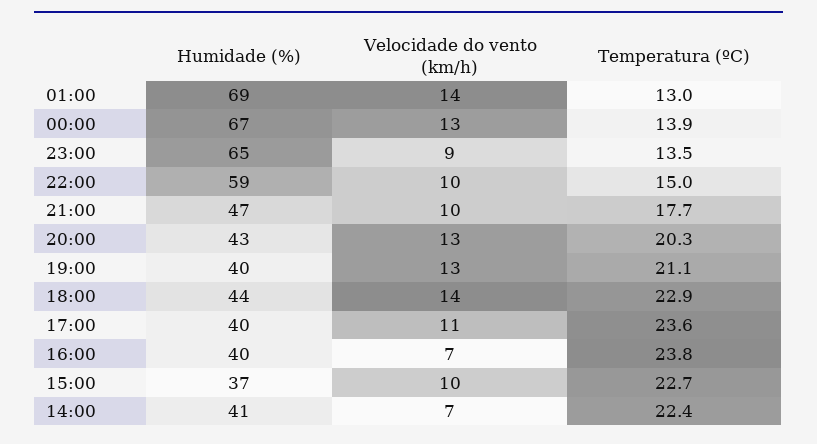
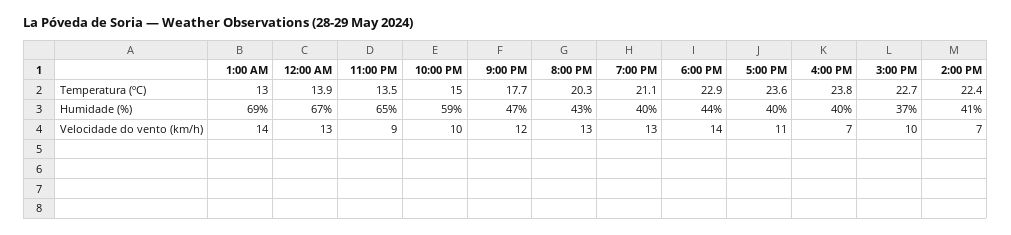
Velocidade do vento (km/h), 21:00: 10 -> 12

